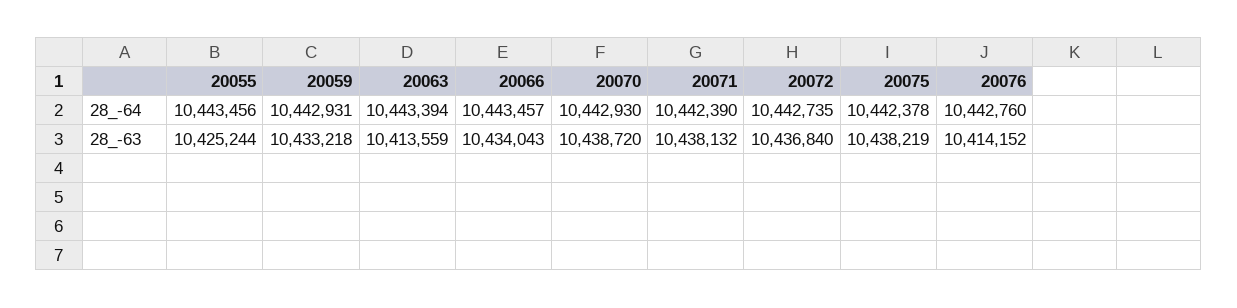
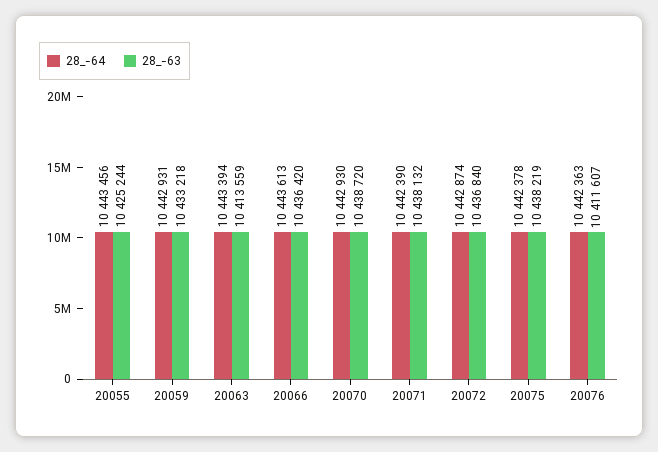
28_-64, 20066: 10443457 -> 10443613
28_-64, 20072: 10442735 -> 10442874
28_-64, 20076: 10442760 -> 10442363
28_-63, 20066: 10434043 -> 10436420
28_-63, 20076: 10414152 -> 10411607

